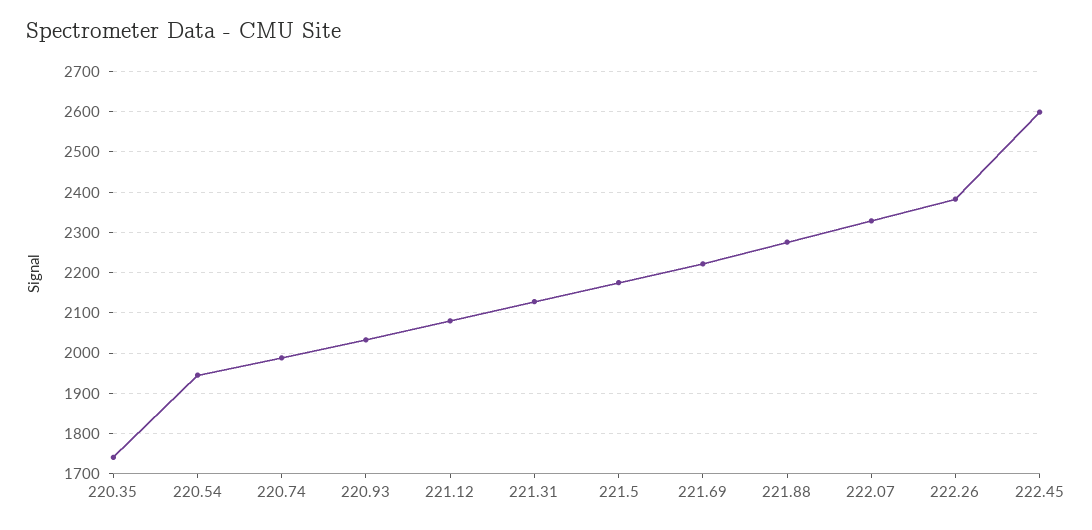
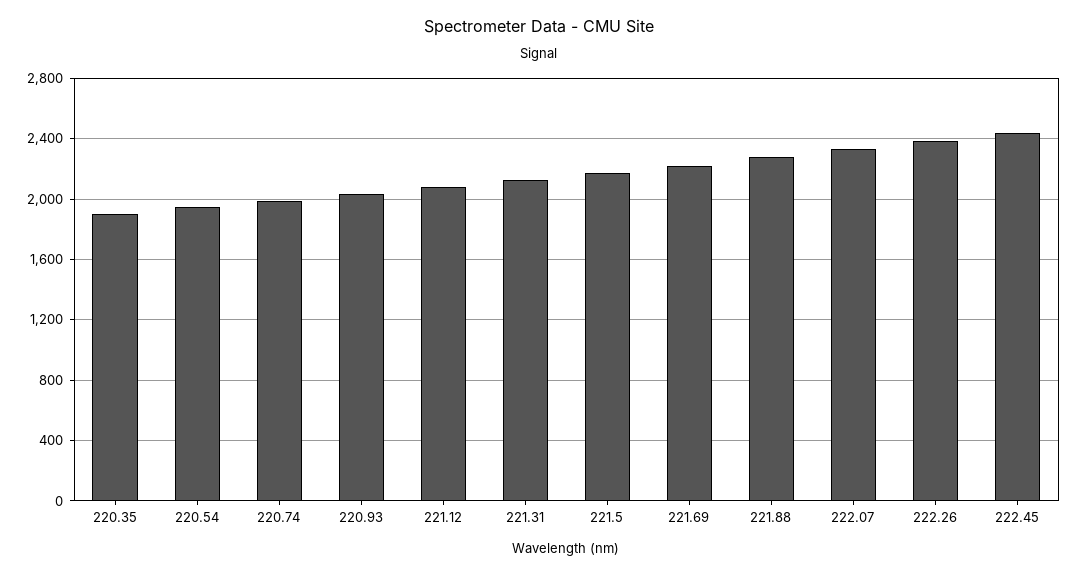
220.35: 1740 -> 1900
222.45: 2600 -> 2450

